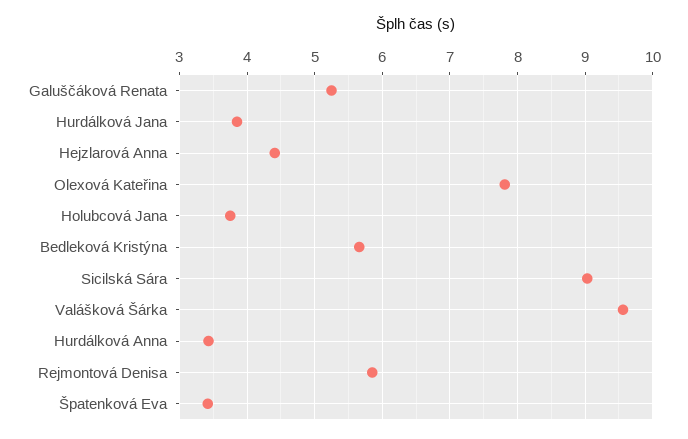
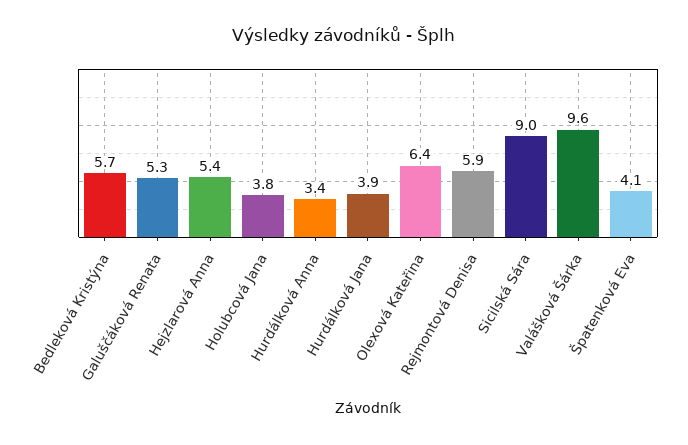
Hejzlarová Anna: 4.4 -> 5.4
Olexová Kateřina: 7.8 -> 6.4
Špatenková Eva: 3.4 -> 4.1

